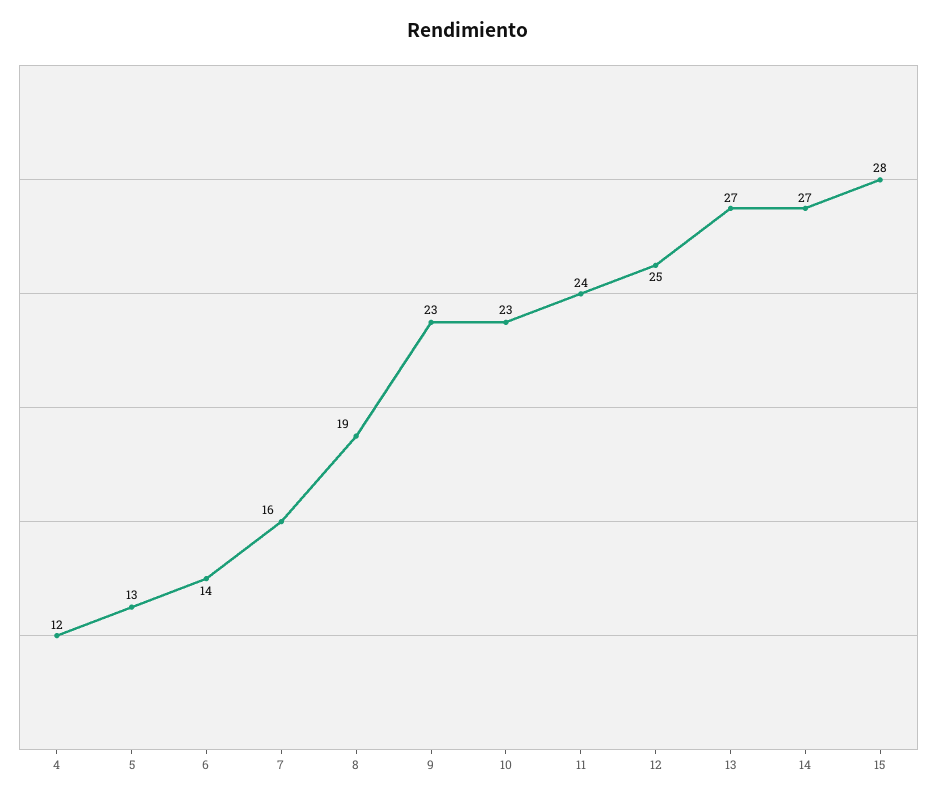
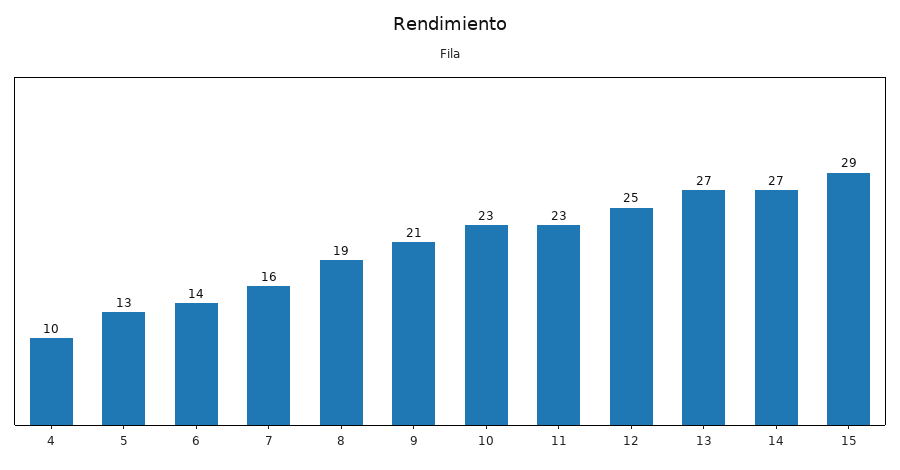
4: 12 -> 10
9: 23 -> 21
11: 24 -> 23
15: 28 -> 29

